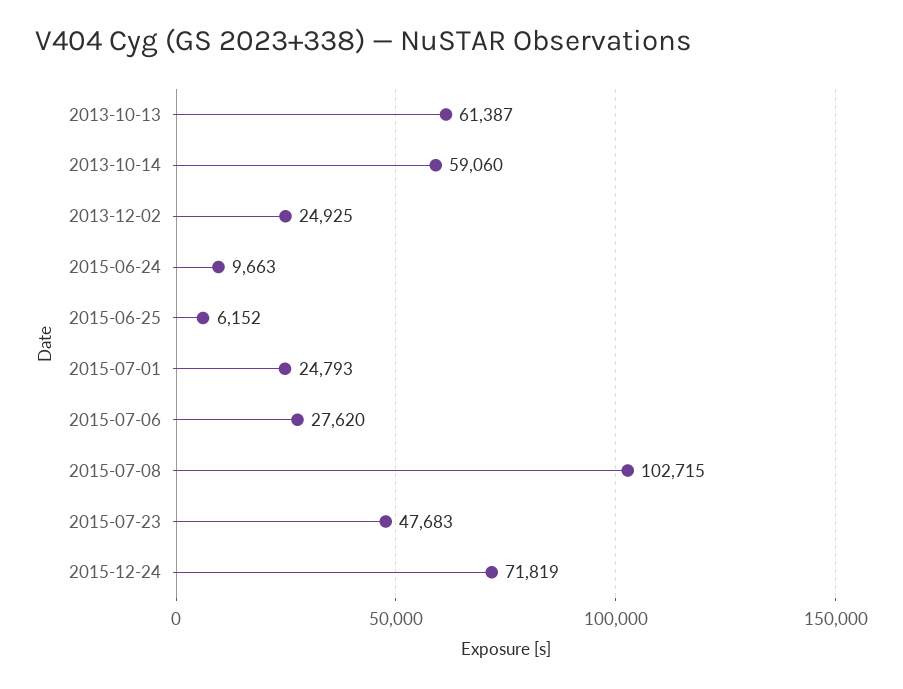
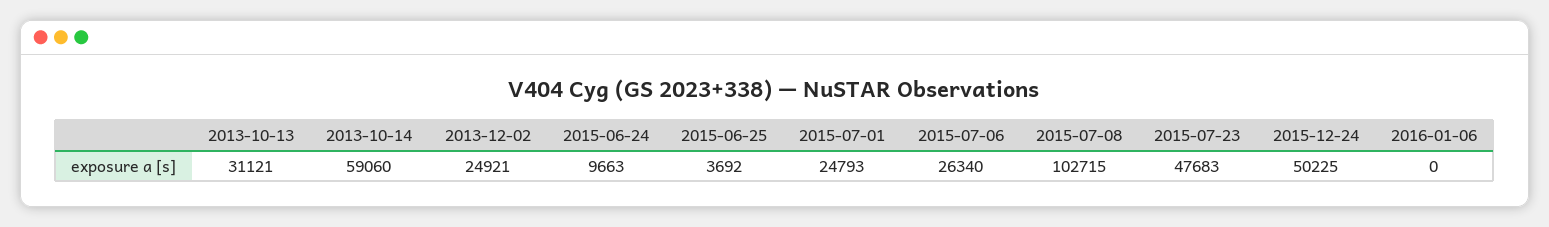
2013-10-13: 61387 -> 31121
2013-12-02: 24925 -> 24921
2015-06-25: 6152 -> 3692
2015-07-06: 27620 -> 26340
2015-12-24: 71819 -> 50225
2016-01-06: none -> 0

